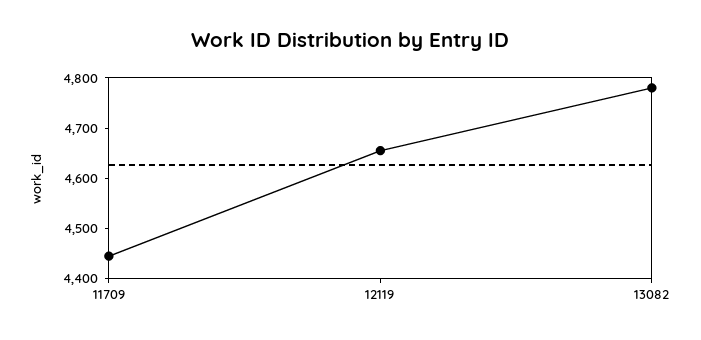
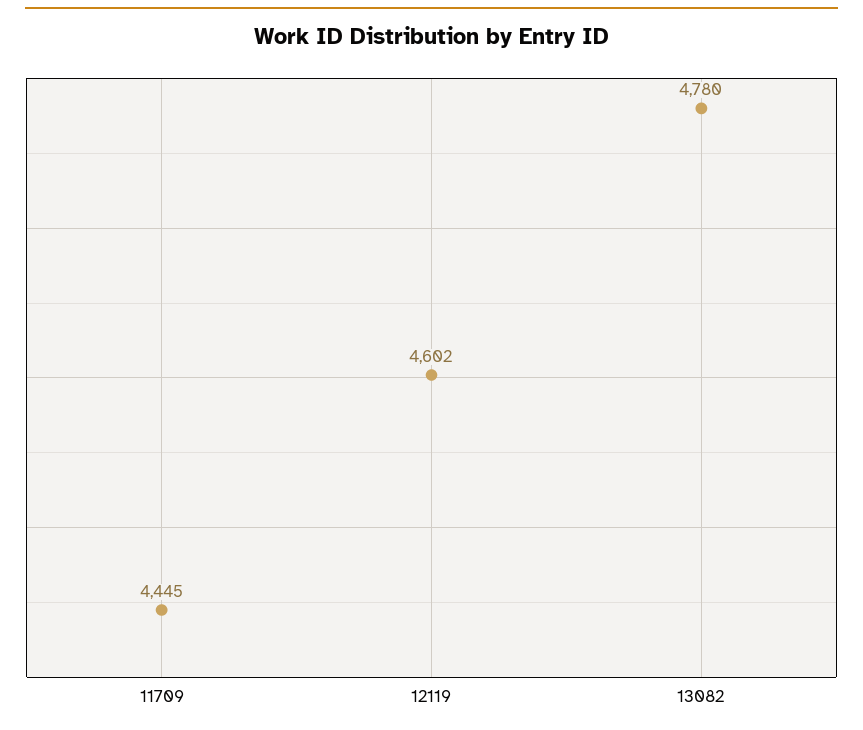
12119: 4660 -> 4602

